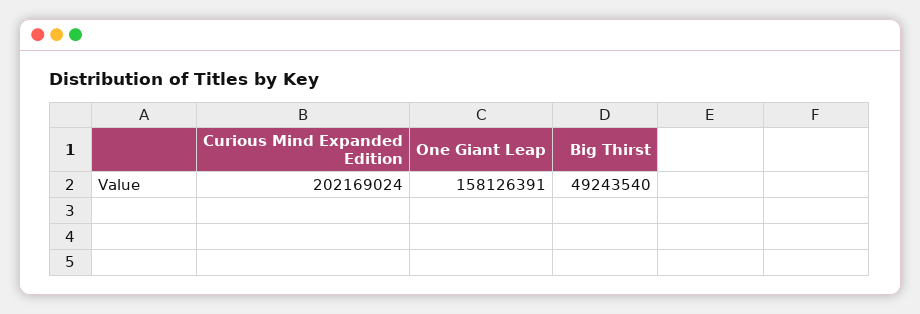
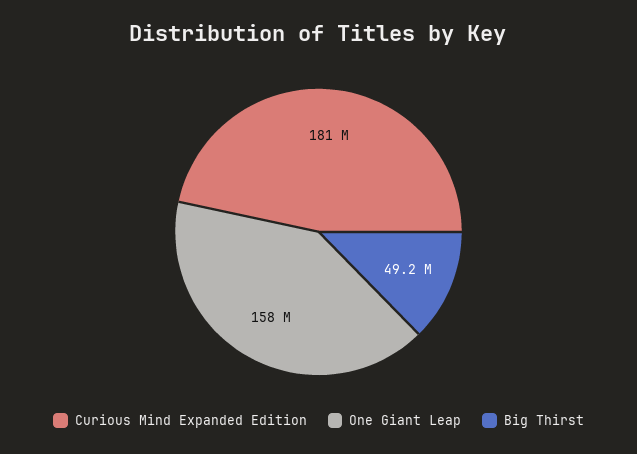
Curious Mind Expanded Edition: 202169024 -> 181000000

